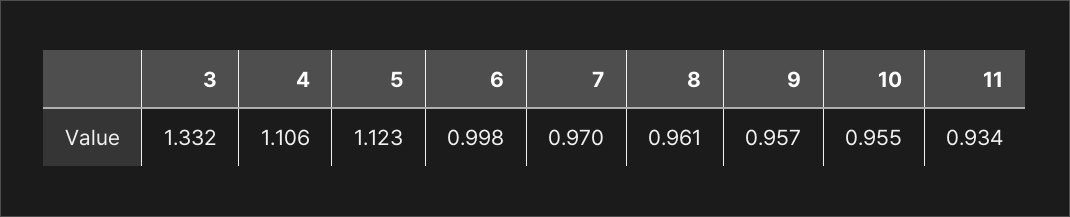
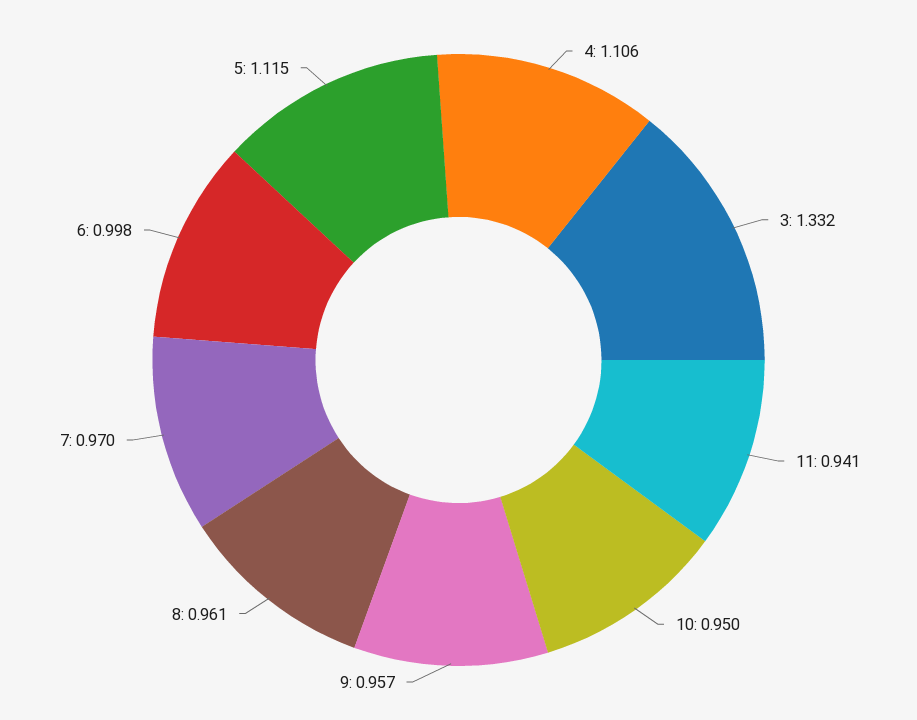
5: 1.123 -> 1.115
10: 0.955 -> 0.95
11: 0.934 -> 0.941

